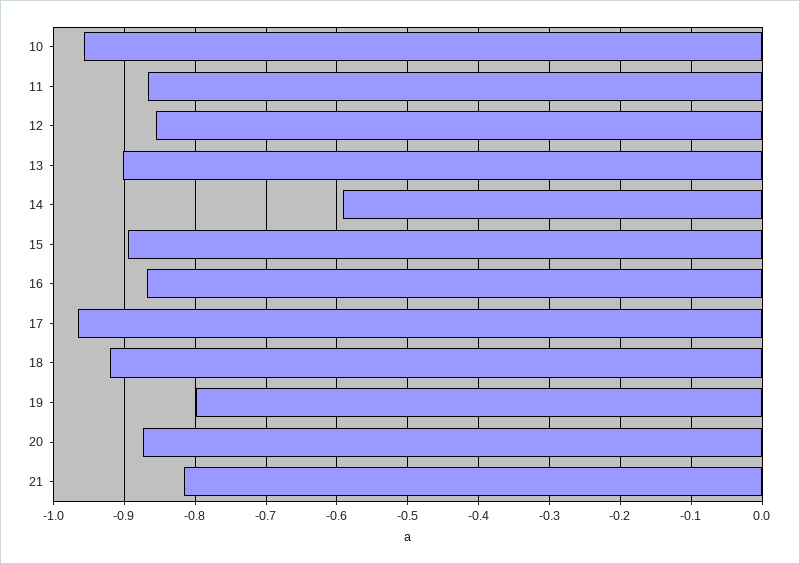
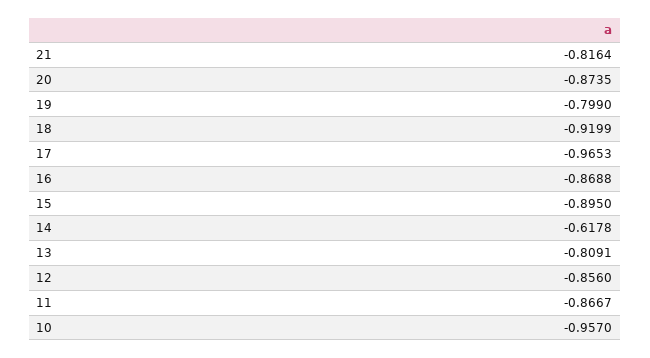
13: -0.9 -> -0.8091
14: -0.59 -> -0.6178

